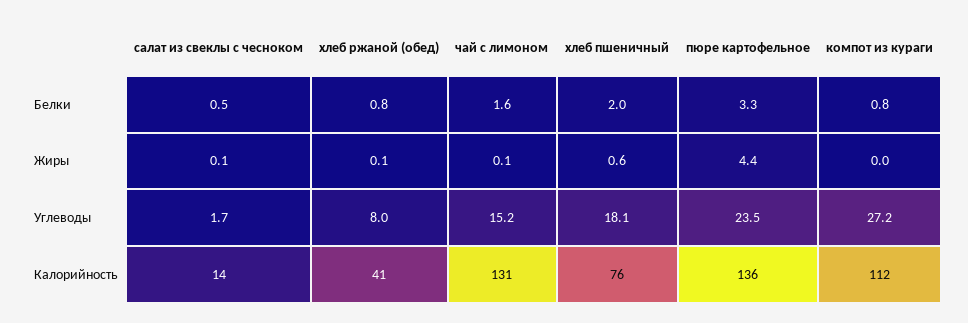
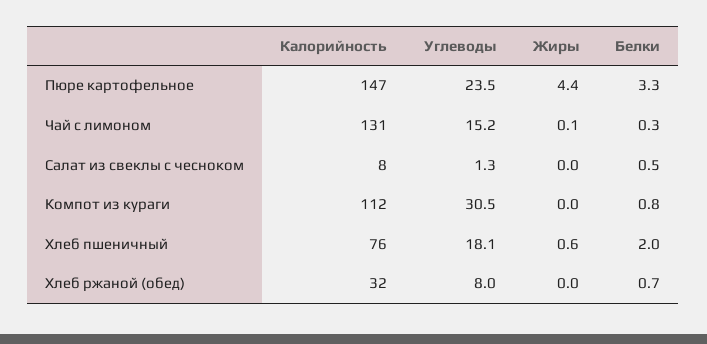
хлеб ржаной (обед), Белки: 0.8 -> 0.7
чай с лимоном, Белки: 1.6 -> 0.3
салат из свеклы с чесноком, Жиры: 0.1 -> 0
хлеб ржаной (обед), Жиры: 0.1 -> 0
салат из свеклы с чесноком, Углеводы: 1.7 -> 1.3
компот из кураги, Углеводы: 27.2 -> 30.5
салат из свеклы с чесноком, Калорийность: 14 -> 8
хлеб ржаной (обед), Калорийность: 41 -> 32
пюре картофельное, Калорийность: 136 -> 147

